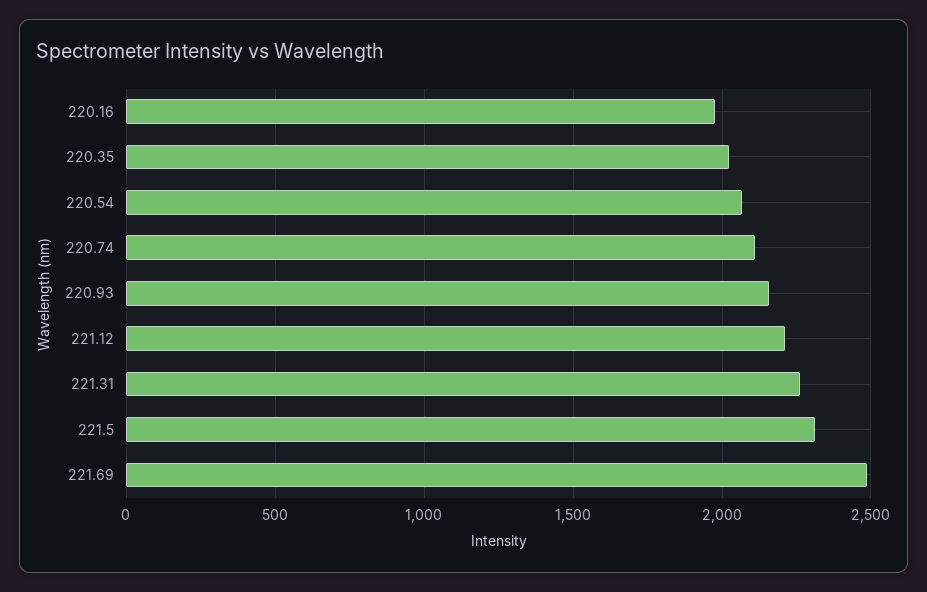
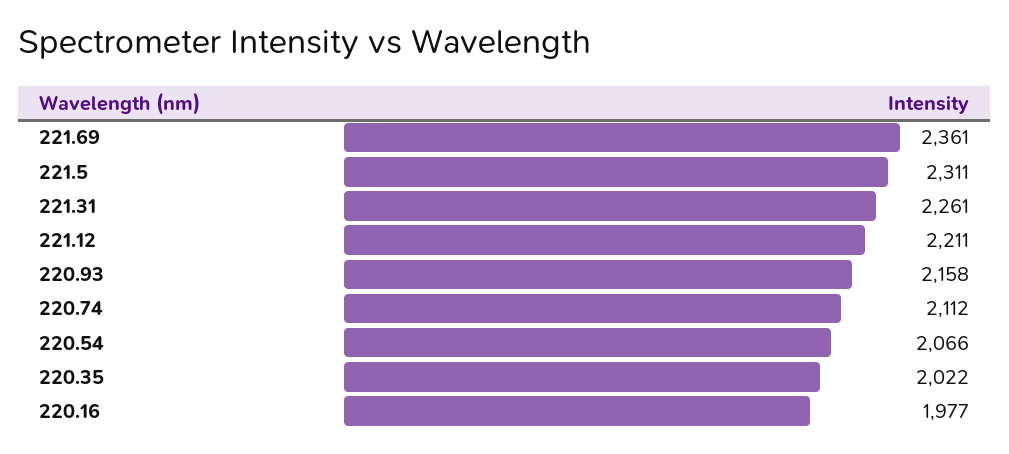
221.69: 2500 -> 2361

